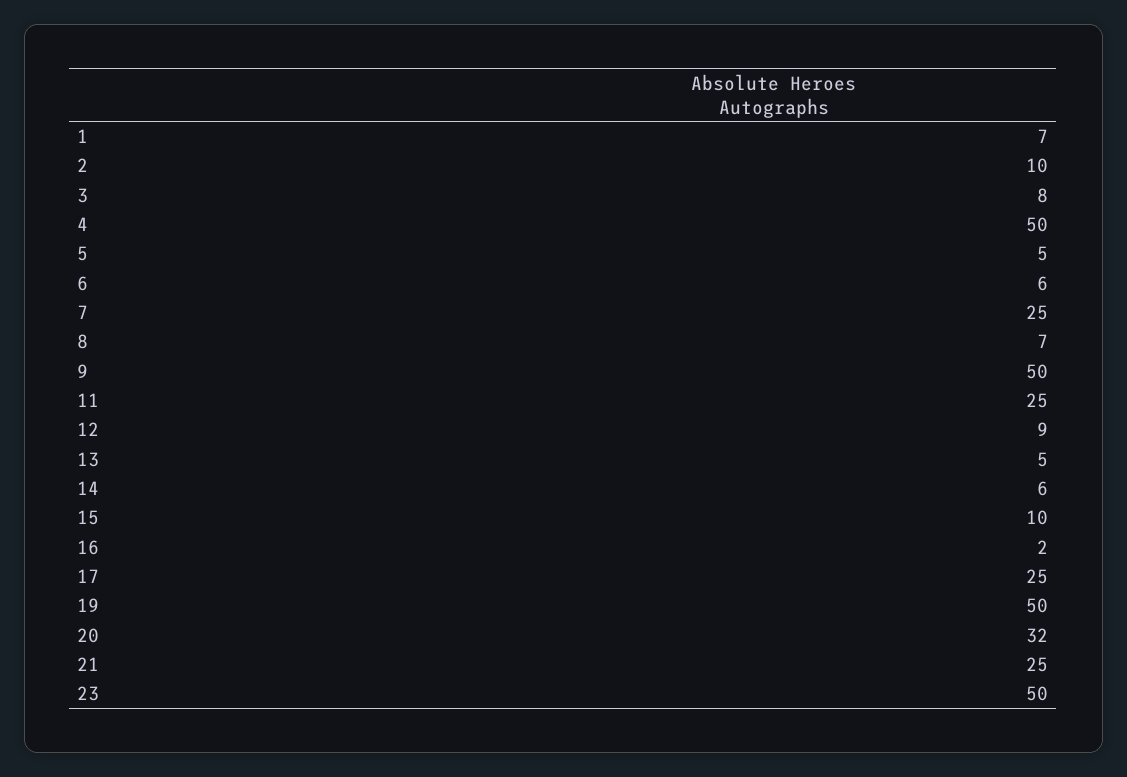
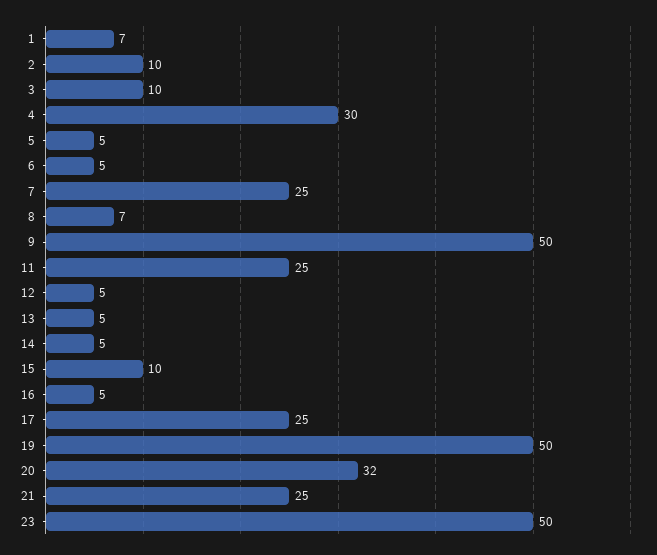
3: 8 -> 10
4: 50 -> 30
6: 6 -> 5
12: 9 -> 5
14: 6 -> 5
16: 2 -> 5

